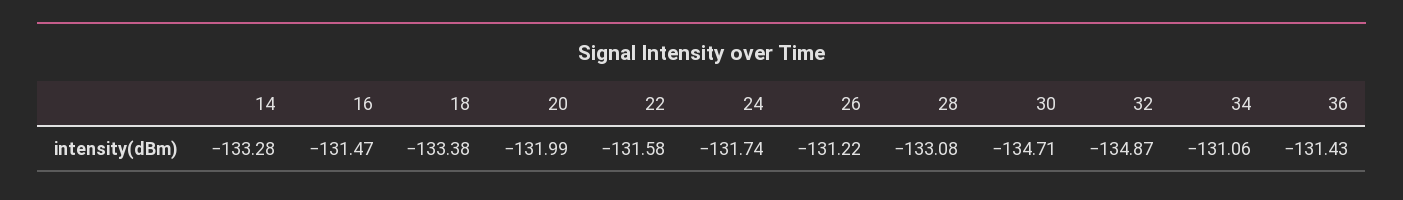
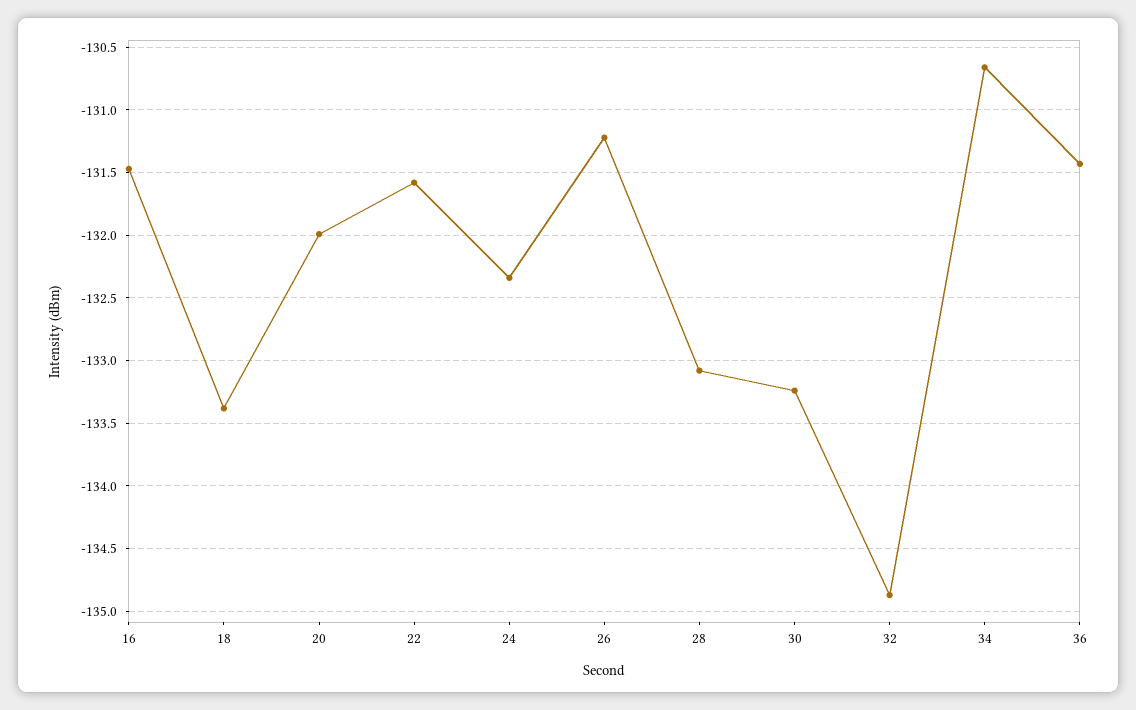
14: -133.28 -> none
24: -131.74 -> -132.35
30: -134.71 -> -133.25
34: -131.06 -> -130.65

